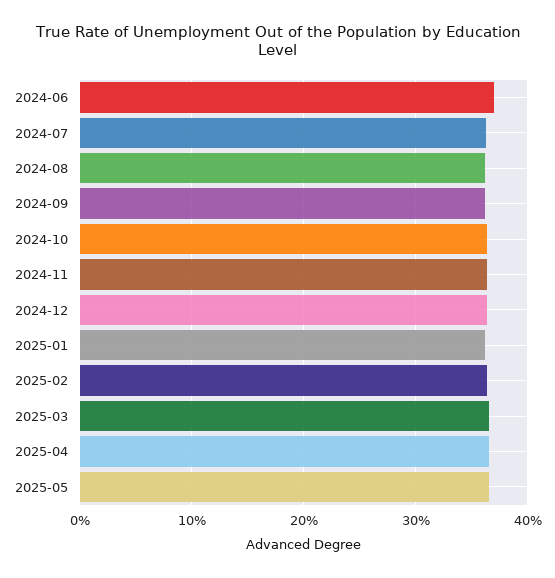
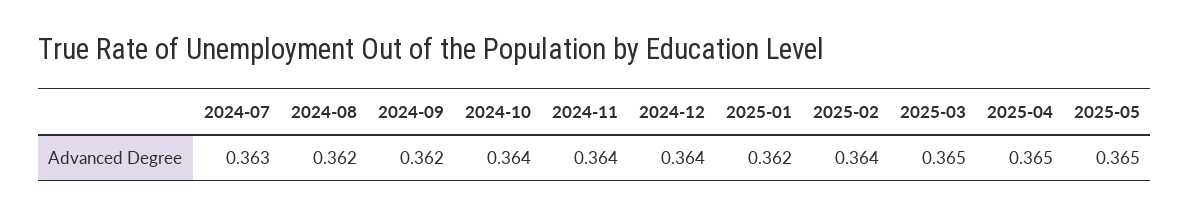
2024-06: 0.37 -> none

